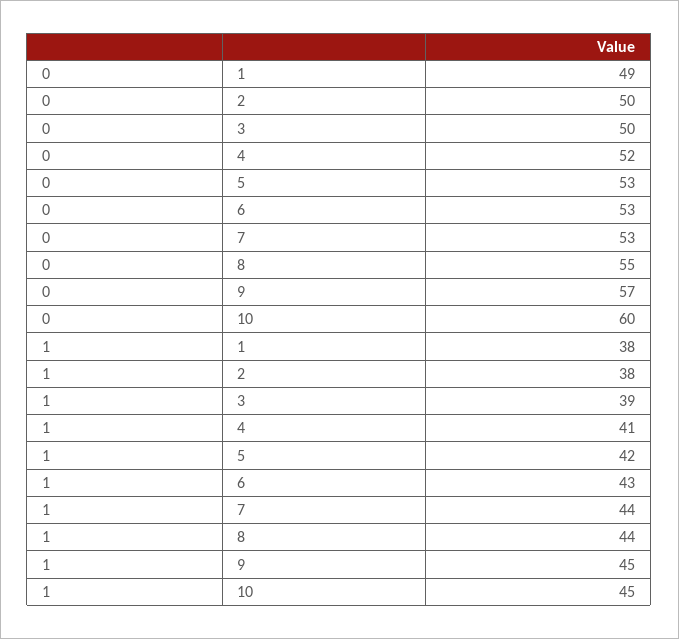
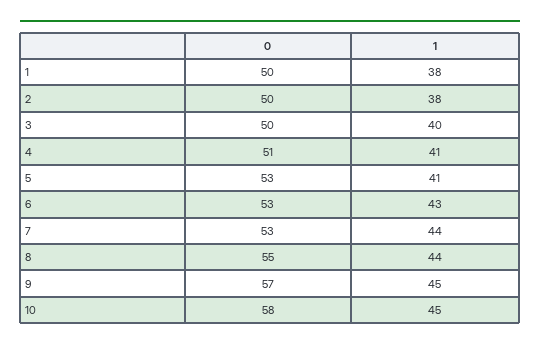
0, 1: 49 -> 50
0, 4: 52 -> 51
0, 10: 60 -> 58
1, 3: 39 -> 40
1, 5: 42 -> 41

